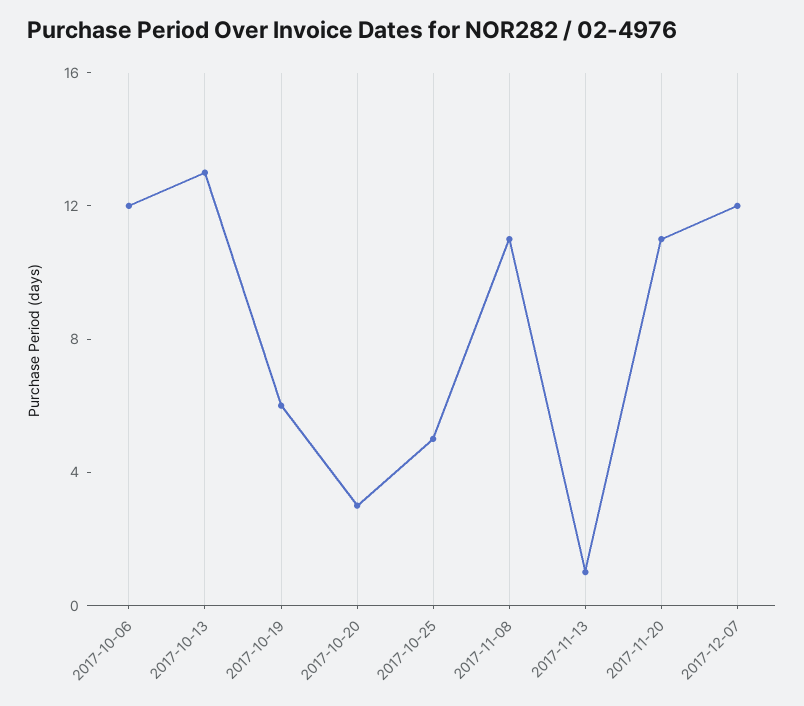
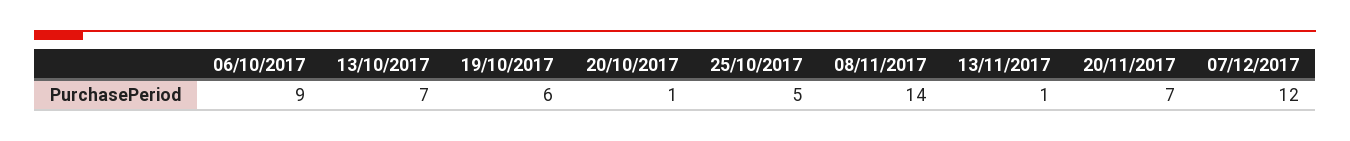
2017-10-06: 12 -> 9
2017-10-13: 13 -> 7
2017-10-20: 3 -> 1
2017-11-08: 11 -> 14
2017-11-20: 11 -> 7

